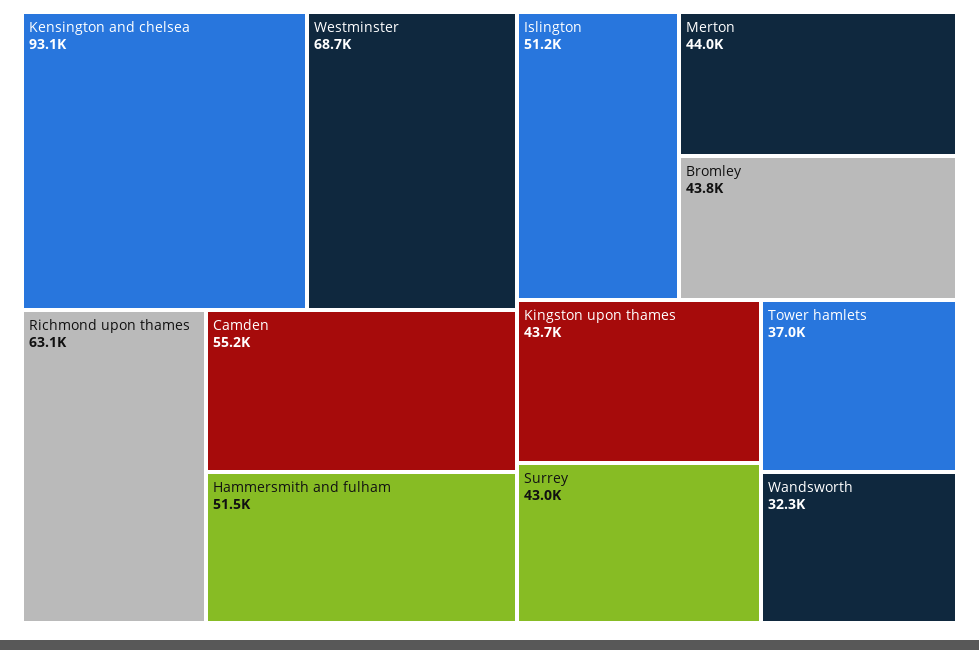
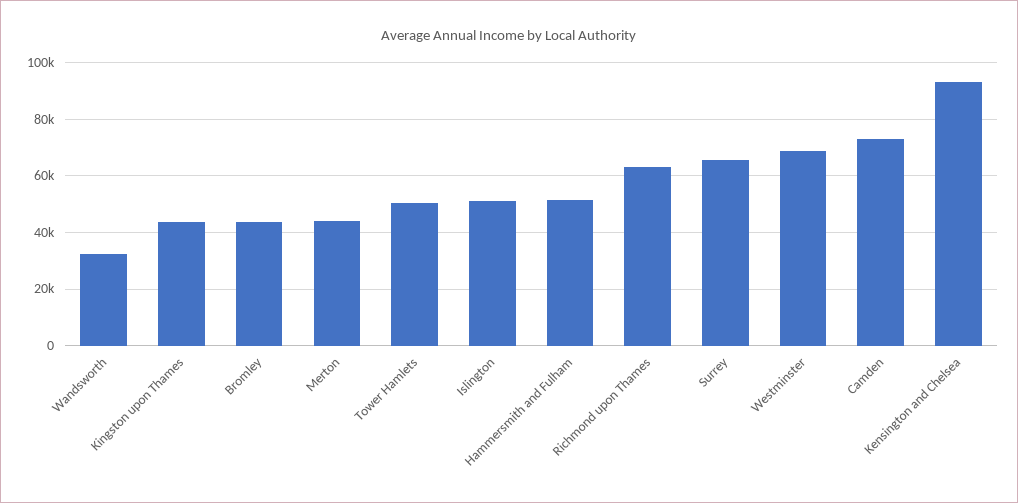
Camden: 55200 -> 72500
Surrey: 43000 -> 65000
Tower hamlets: 37000 -> 50000

